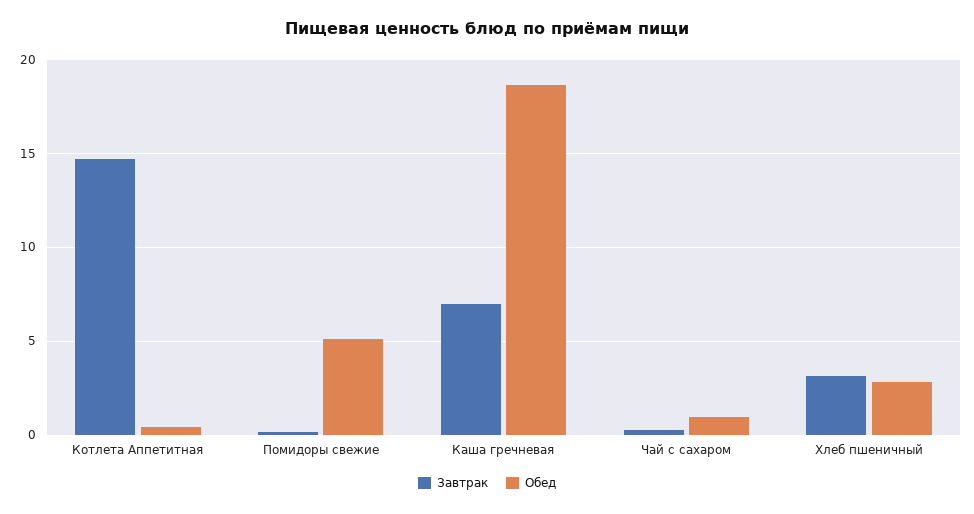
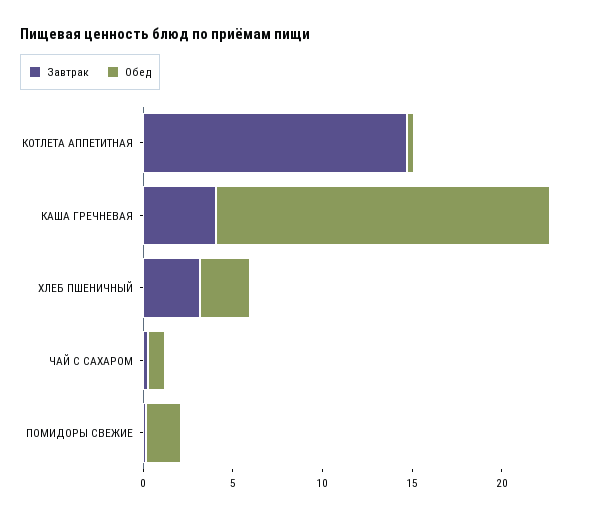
Обед, Помидоры свежие: 5 -> 2
Завтрак, Каша гречневая: 7 -> 4

